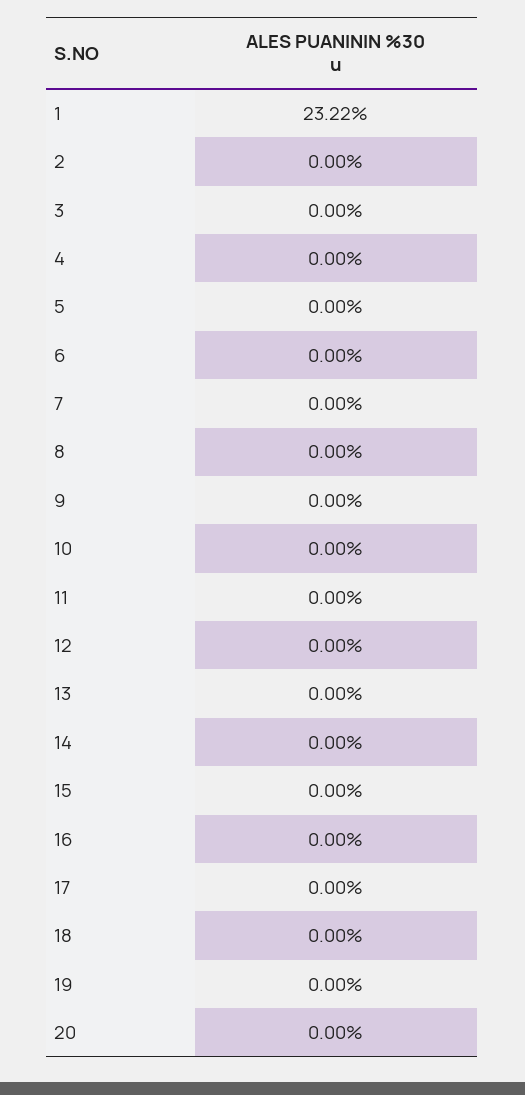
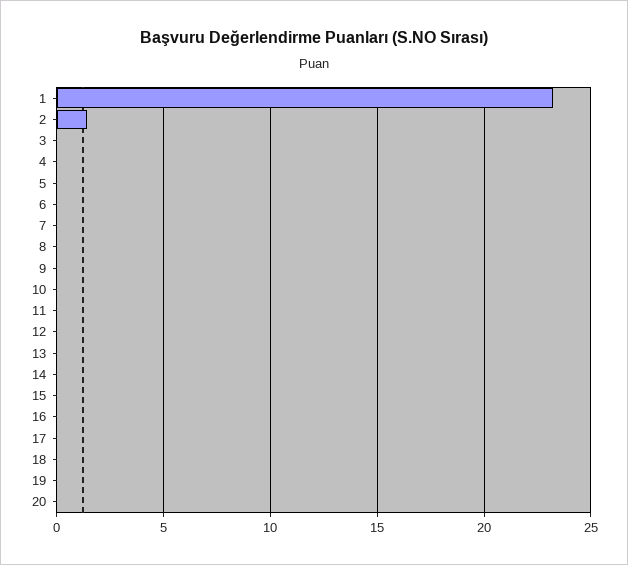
2: 0 -> 1.5

